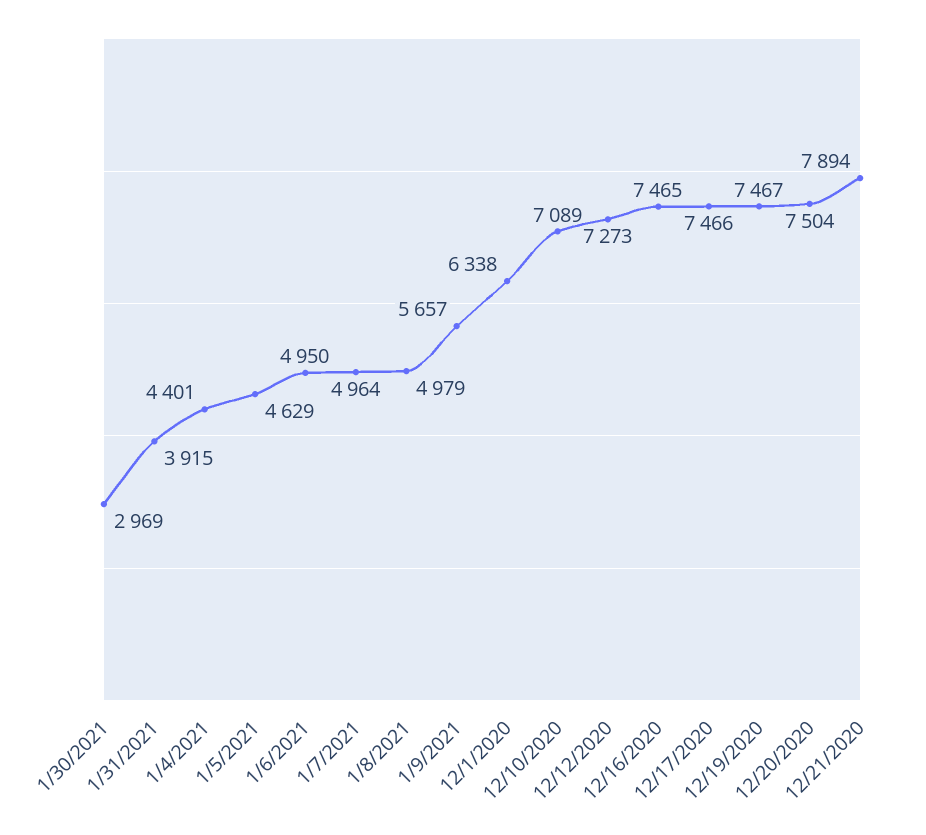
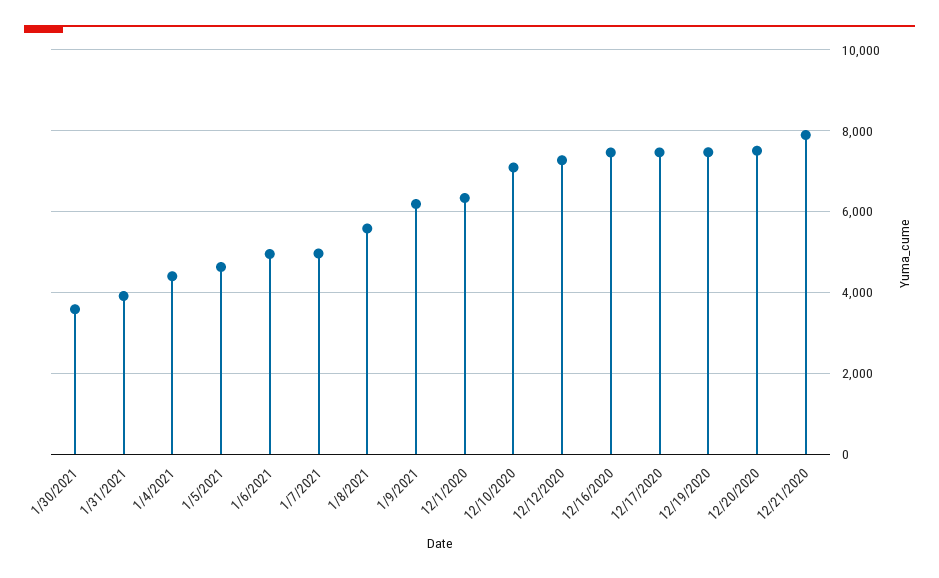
1/30/2021: 2969 -> 3600
1/8/2021: 4979 -> 5600
1/9/2021: 5657 -> 6200

